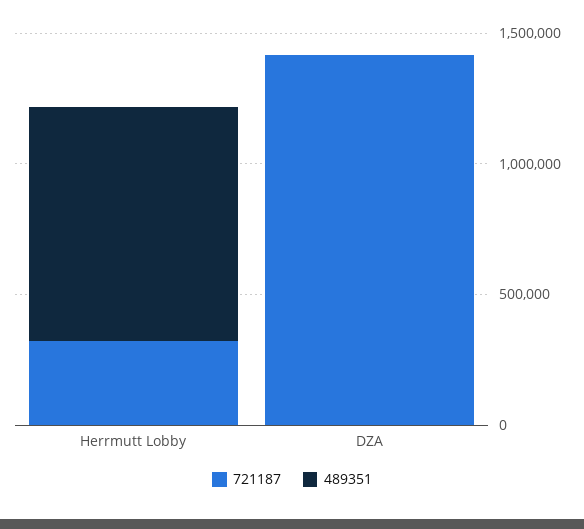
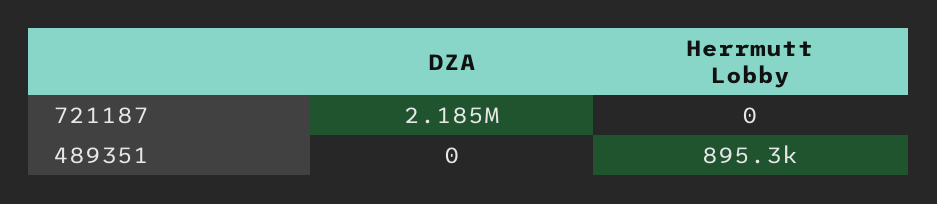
721187, Herrmutt Lobby: 300000 -> 0
721187, DZA: 1400000 -> 2185000

